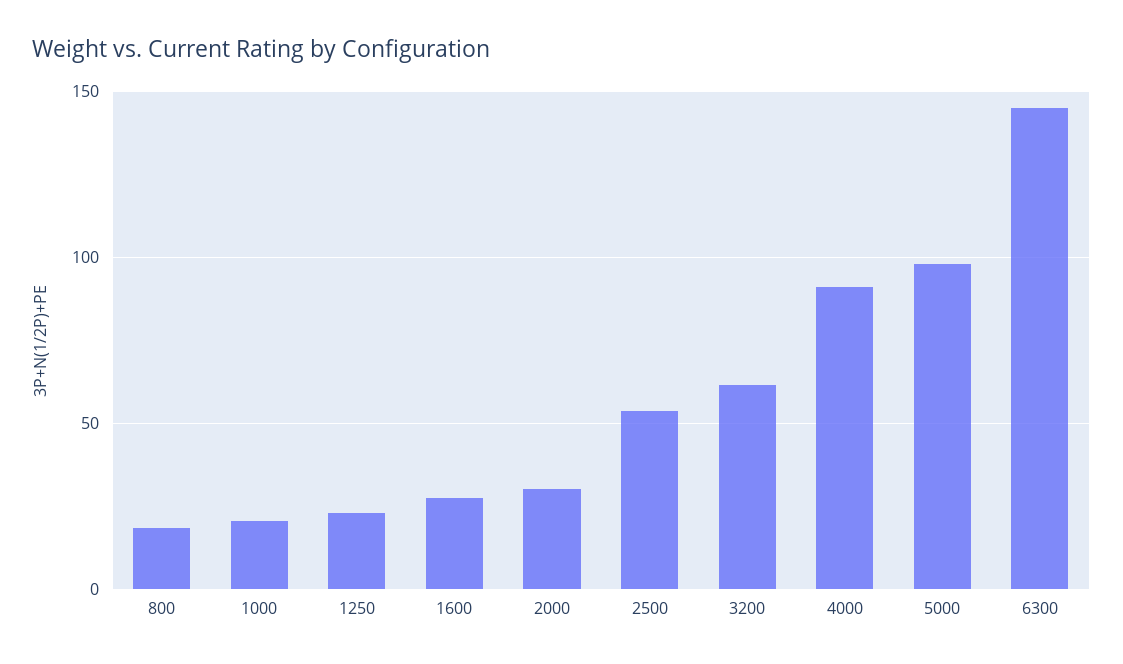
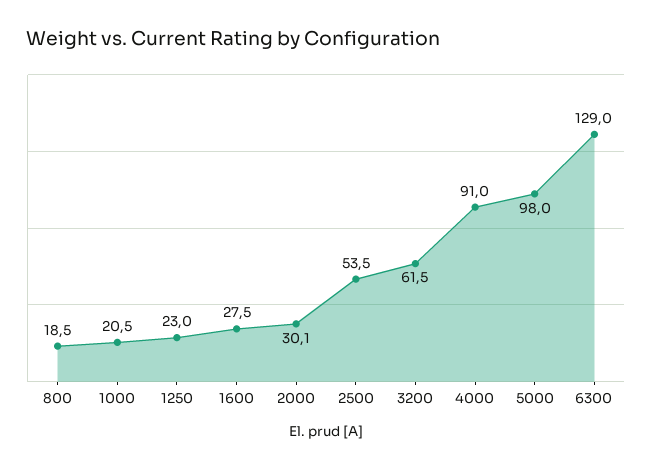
6300: 145 -> 129

